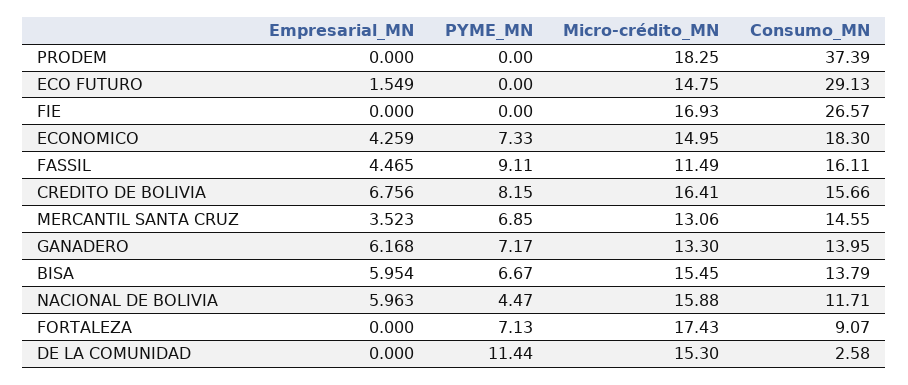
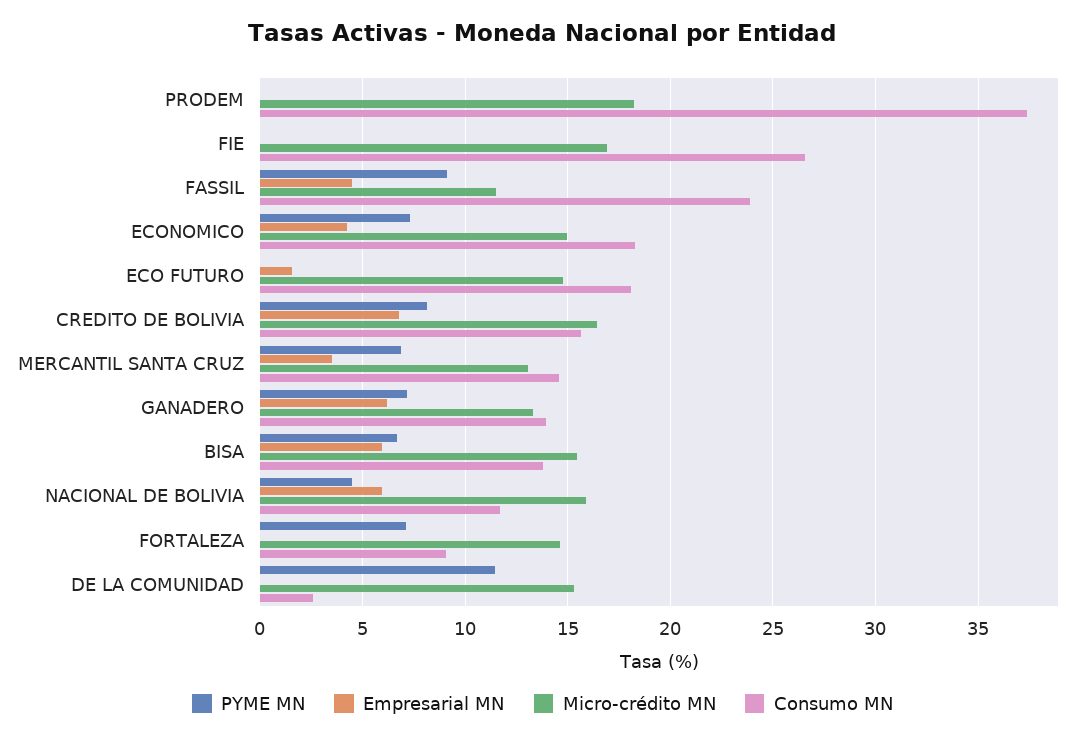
Consumo_MN, ECO FUTURO: 29.13 -> 18
Consumo_MN, FASSIL: 16.11 -> 24
Micro-crédito_MN, FORTALEZA: 17.43 -> 14.5

